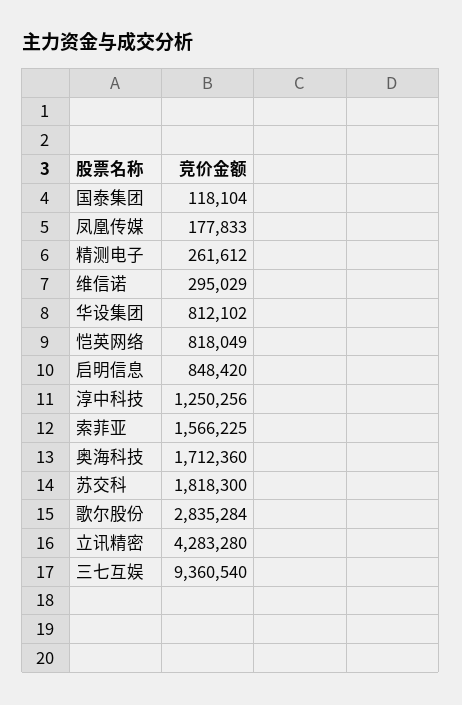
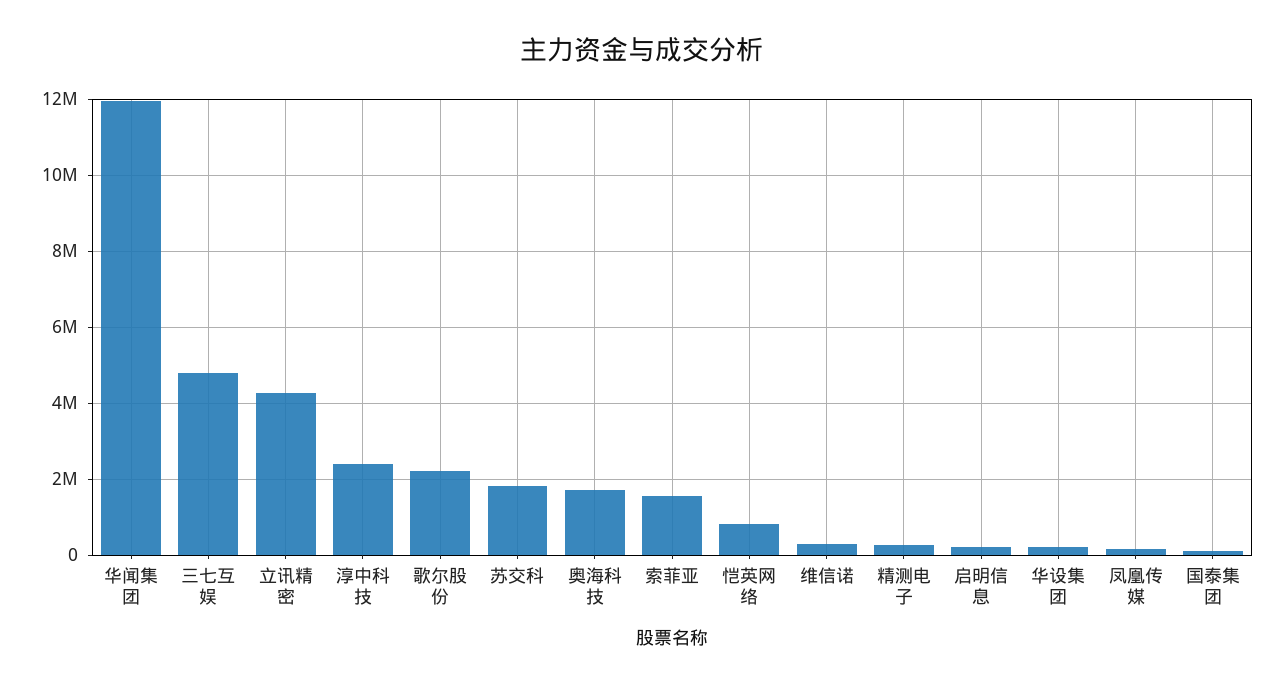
华设集团: 812102 -> 200000
启明信息: 848420 -> 200000
淳中科技: 1250256 -> 2400000
歌尔股份: 2835284 -> 2200000
三七互娱: 9360540 -> 4800000
华闻集团: none -> 12000000

